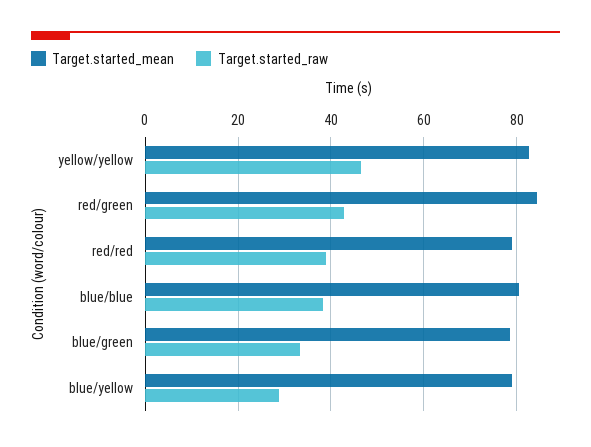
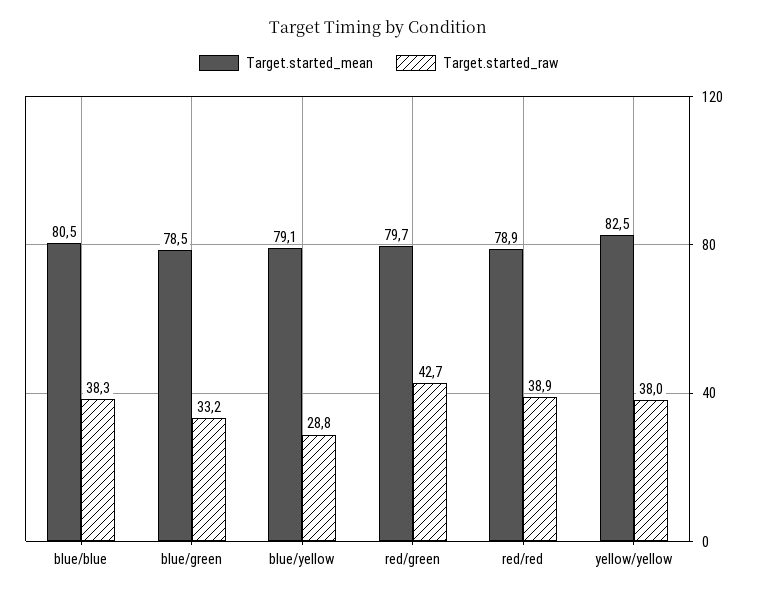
Target.started_raw, yellow/yellow: 46 -> 38
Target.started_mean, red/green: 84 -> 79.7

